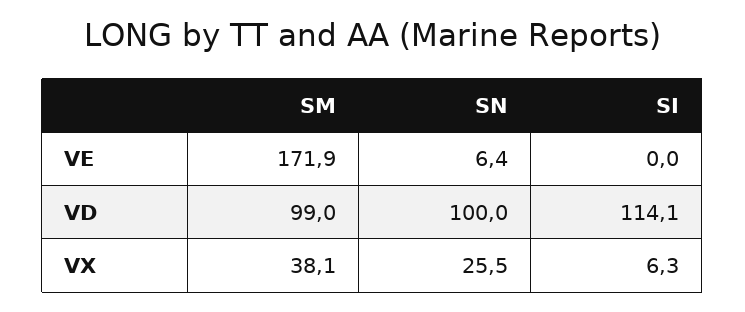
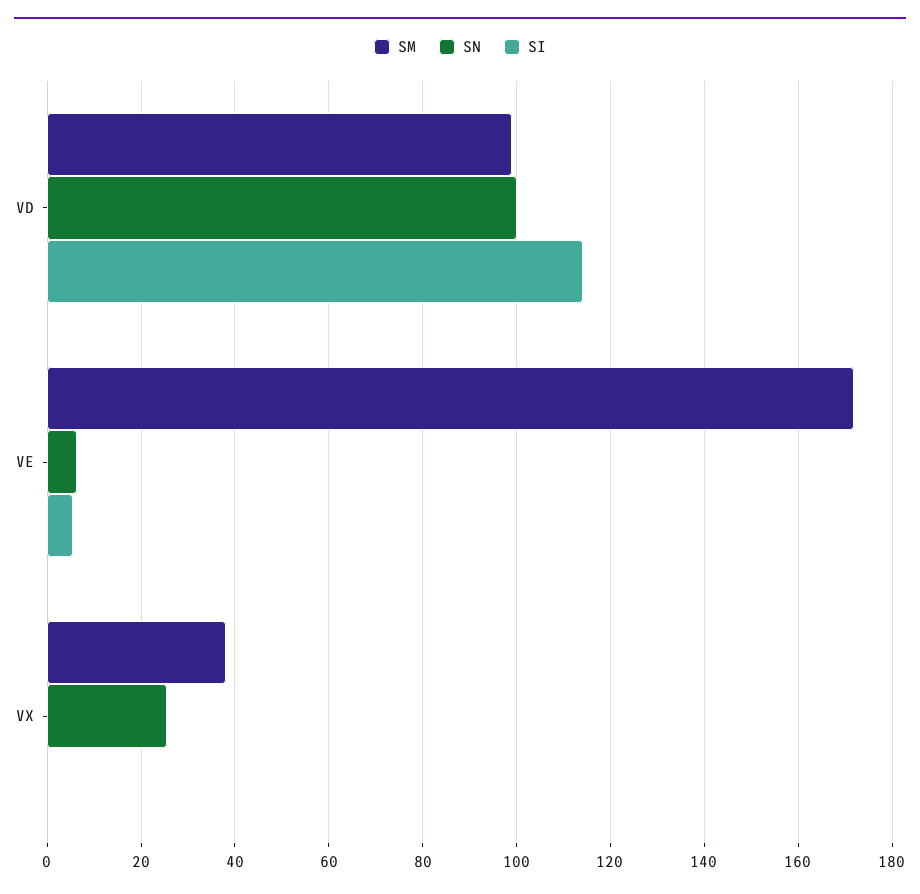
SI, VE: 0 -> 6
SI, VX: 6.3 -> 0

